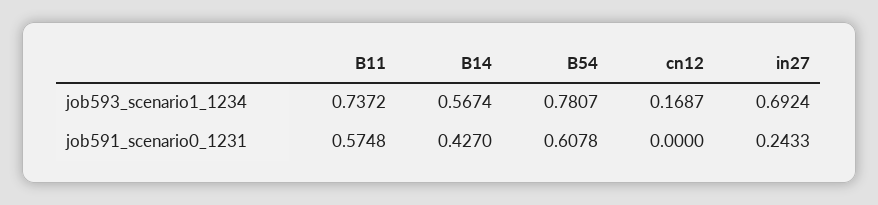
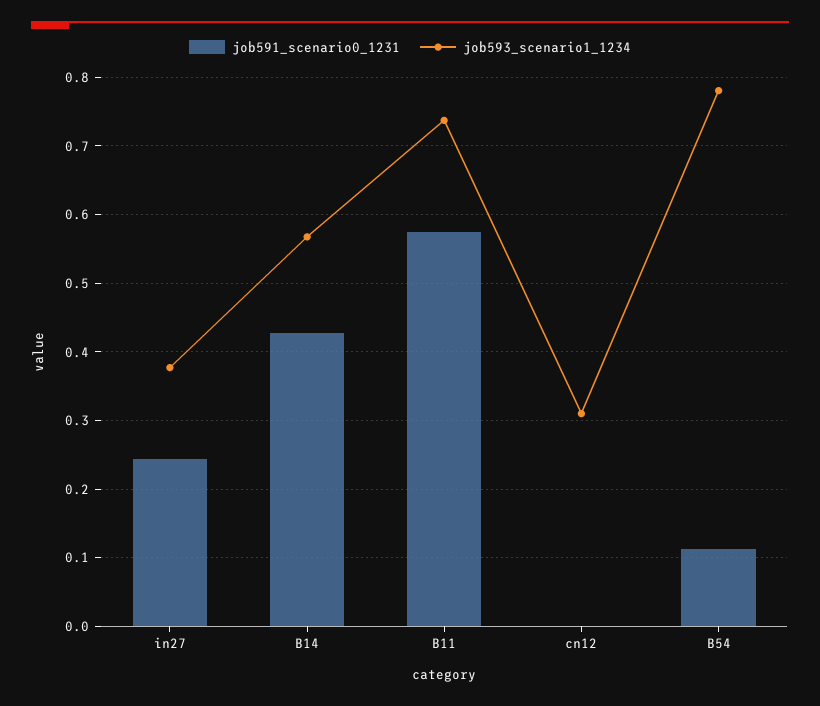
job593_scenario1_1234, cn12: 0.1687 -> 0.31
job593_scenario1_1234, in27: 0.6924 -> 0.38
job591_scenario0_1231, B54: 0.6078 -> 0.11

